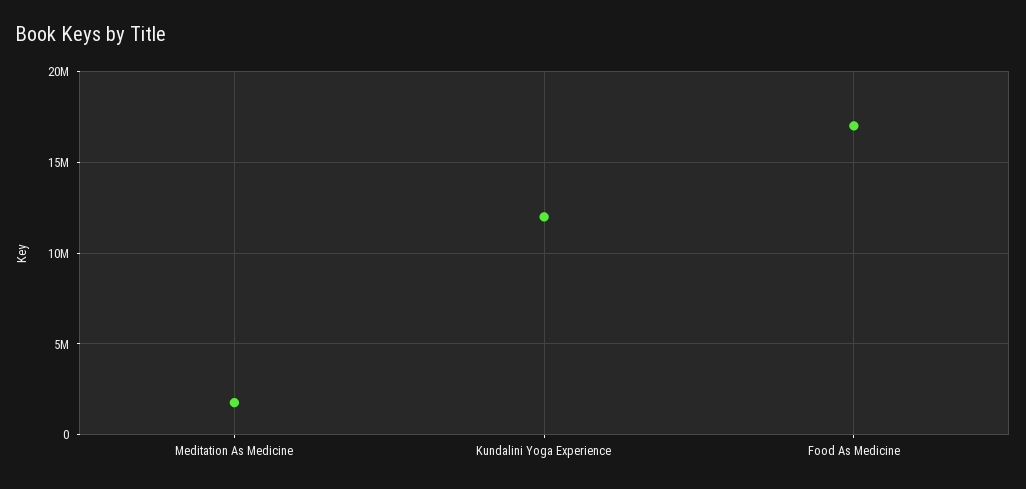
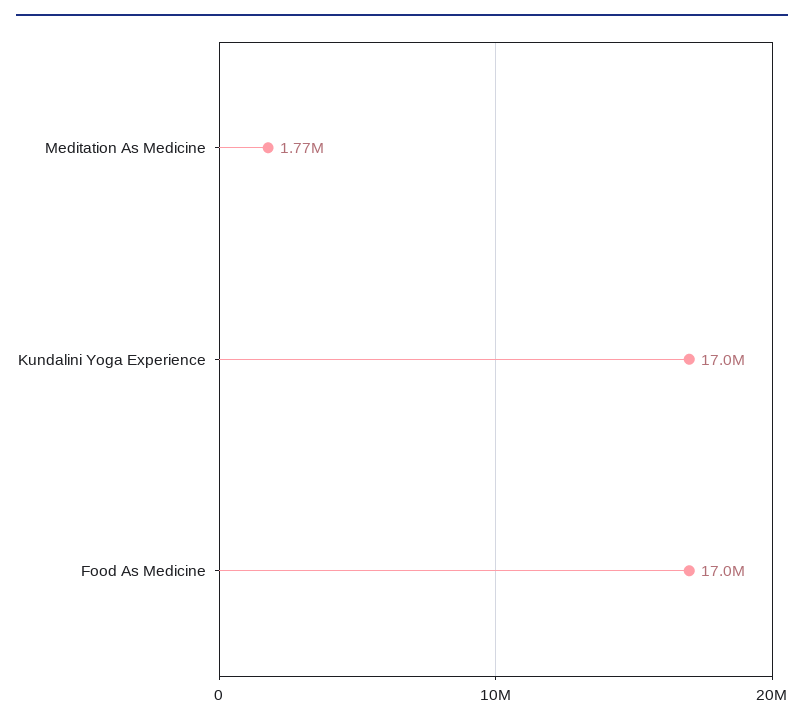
Kundalini Yoga Experience: 12000000 -> 17000000

